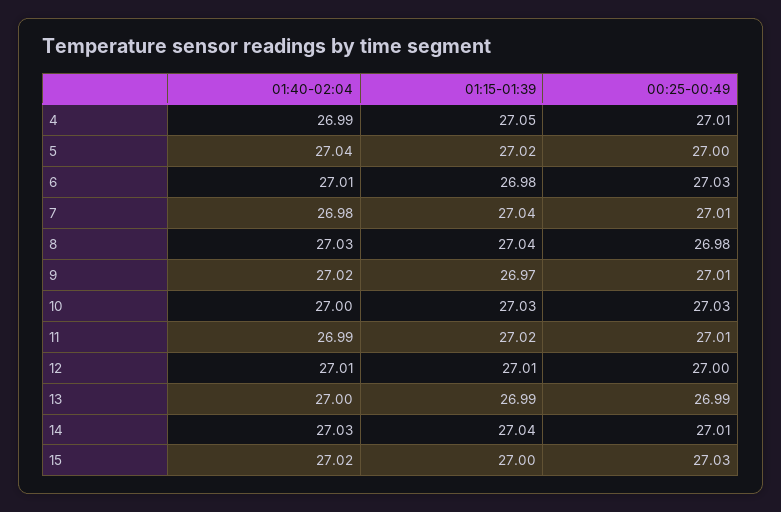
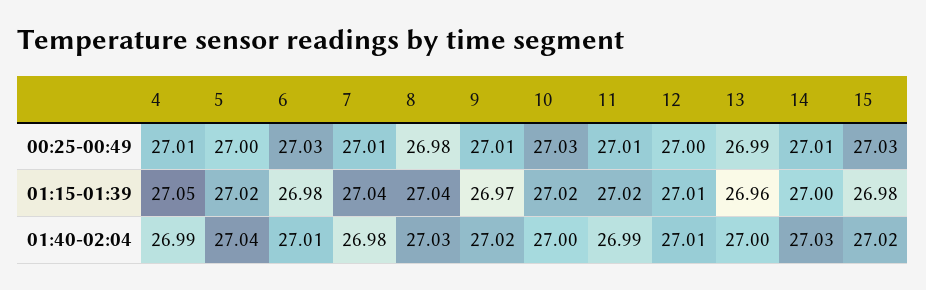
01:15-01:39, 10: 27.03 -> 27.02
01:15-01:39, 13: 26.99 -> 26.96
01:15-01:39, 14: 27.04 -> 27
01:15-01:39, 15: 27 -> 26.98

